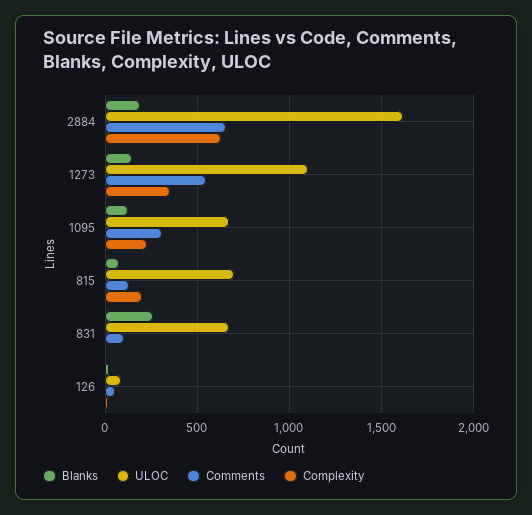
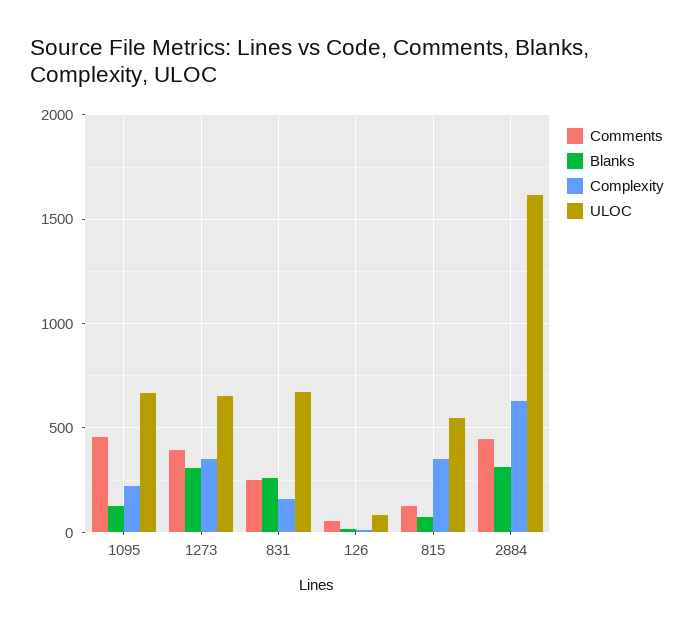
Blanks, 2884: 200 -> 300
Comments, 2884: 650 -> 450
Blanks, 1273: 150 -> 300
ULOC, 1273: 1100 -> 650
Comments, 1273: 550 -> 400
Comments, 1095: 300 -> 450
ULOC, 815: 700 -> 550
Complexity, 815: 200 -> 350
Comments, 831: 100 -> 250
Complexity, 831: 0 -> 150

